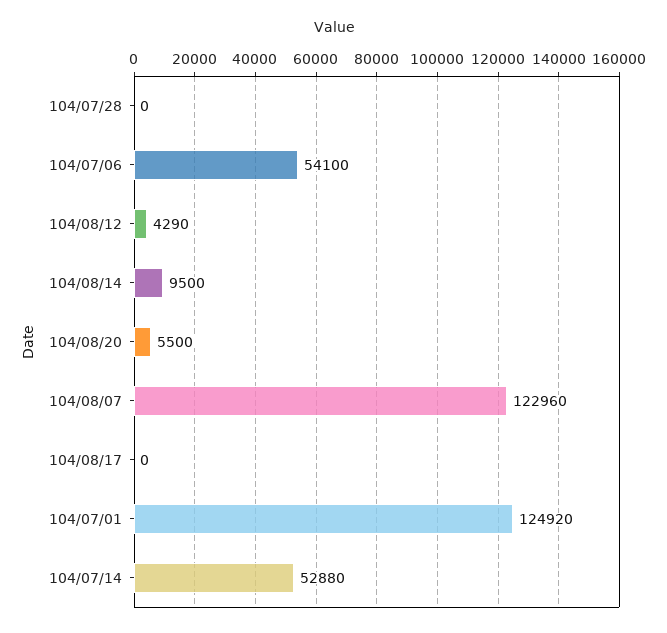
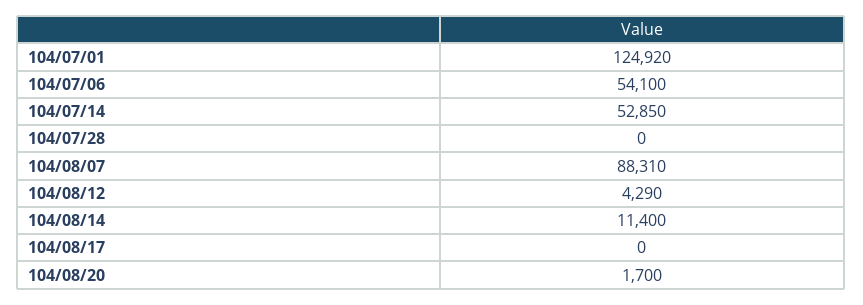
104/08/14: 9500 -> 11400
104/08/20: 5500 -> 1700
104/08/07: 122960 -> 88310
104/07/14: 52880 -> 52850

